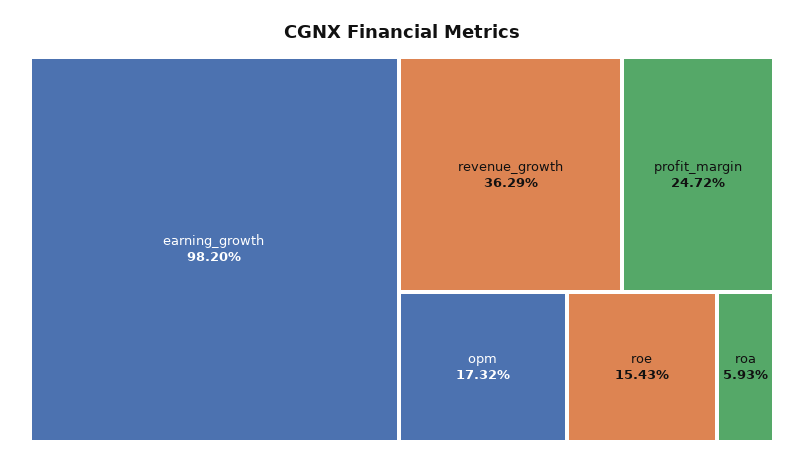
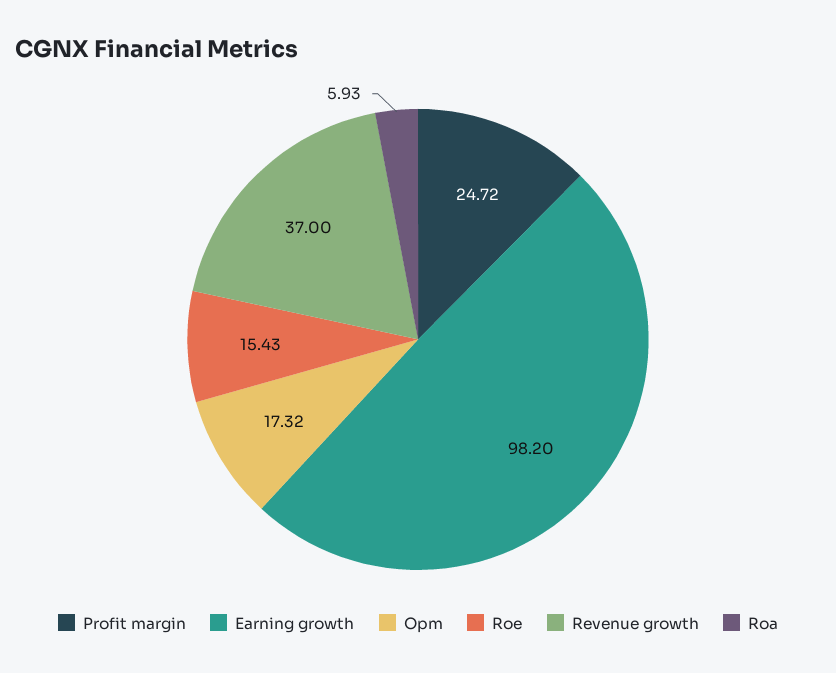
revenue_growth: 36.29 -> 37

